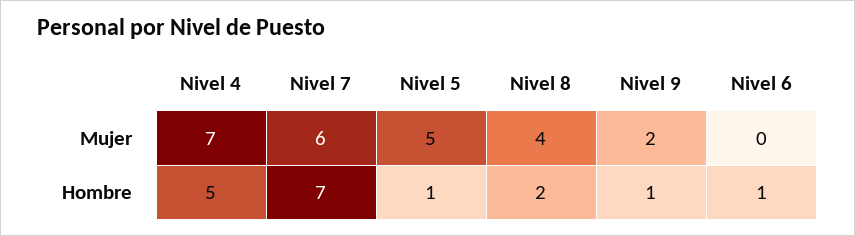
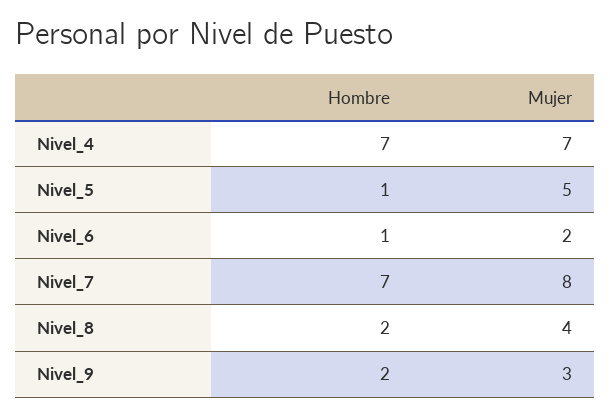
Nivel 7, Mujer: 6 -> 8
Nivel 9, Mujer: 2 -> 3
Nivel 6, Mujer: 0 -> 2
Nivel 4, Hombre: 5 -> 7
Nivel 9, Hombre: 1 -> 2

